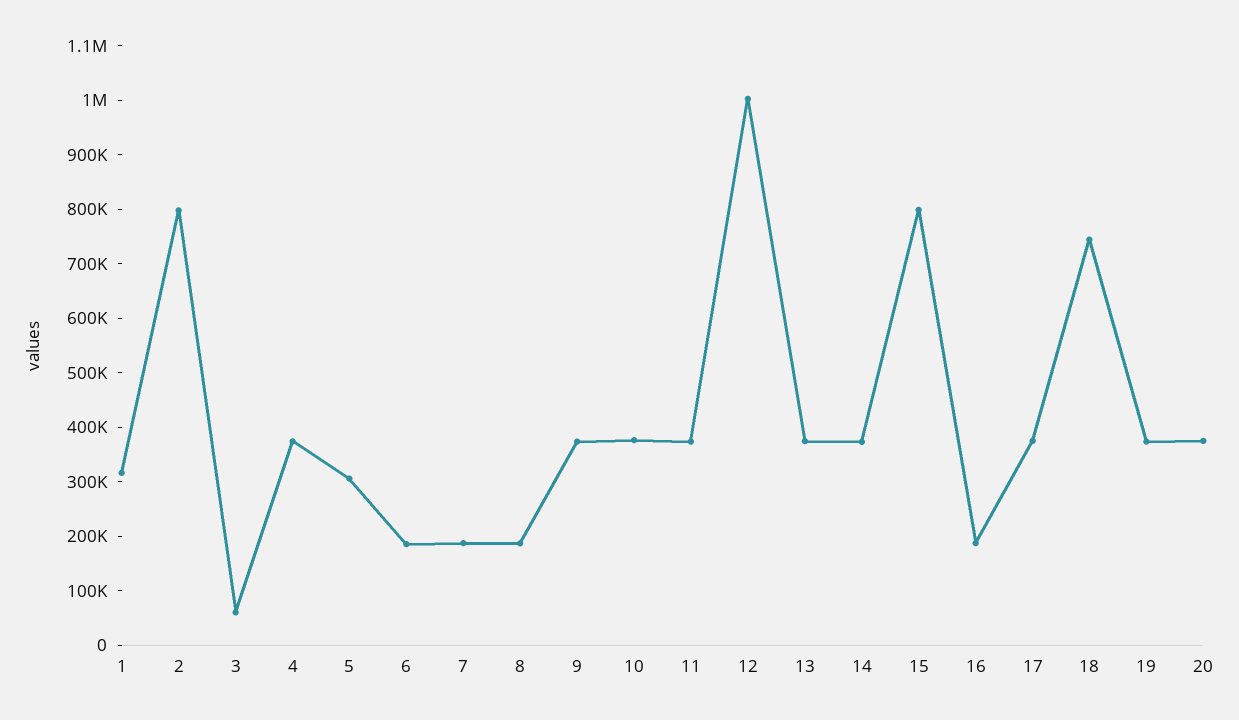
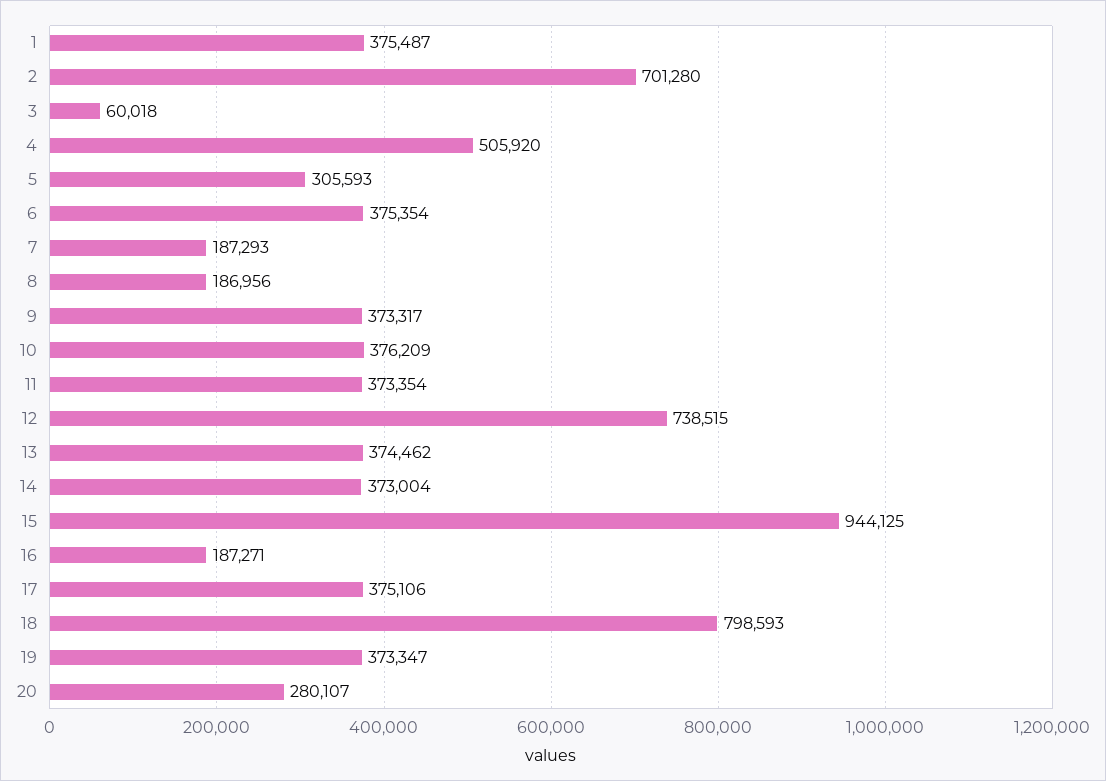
1: 320000 -> 375487
2: 800000 -> 701280
4: 380000 -> 505920
6: 180000 -> 375354
12: 1000000 -> 738515
15: 800000 -> 944125
18: 740000 -> 798593
20: 380000 -> 280107

